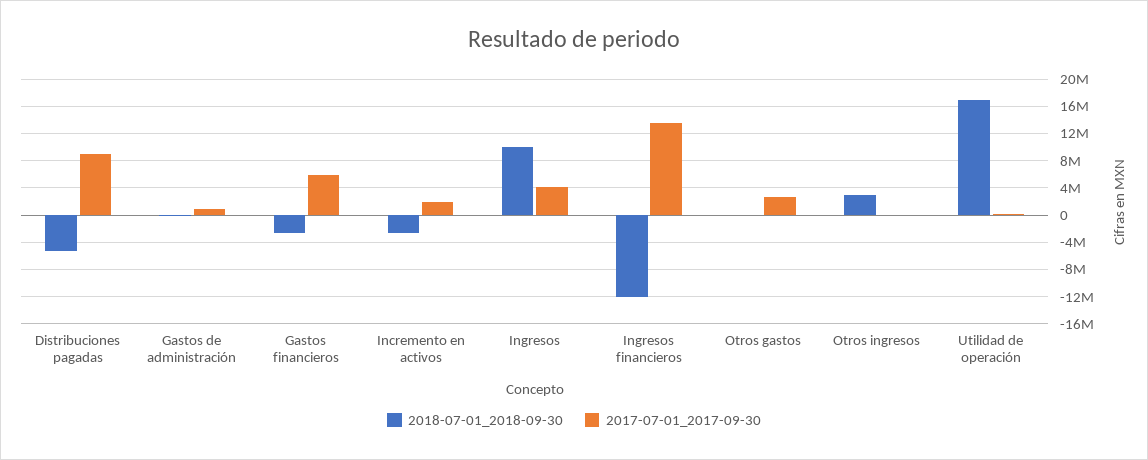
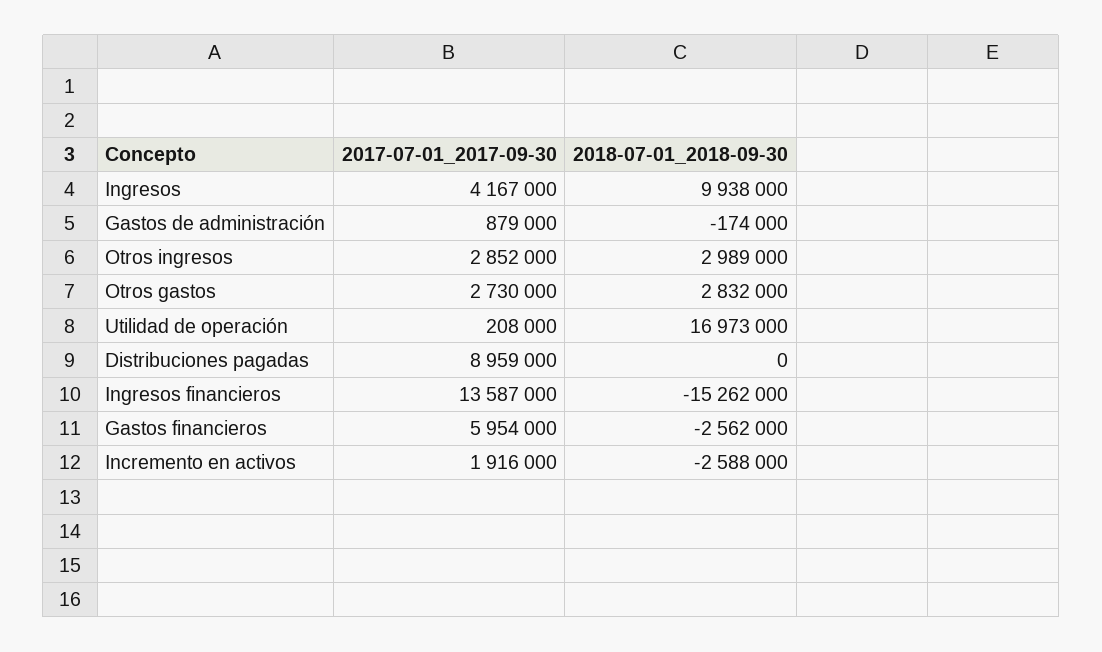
2018-07-01_2018-09-30, Distribuciones pagadas: -5000000 -> 0
2018-07-01_2018-09-30, Ingresos financieros: -12000000 -> -15262000
2018-07-01_2018-09-30, Otros gastos: 0 -> 2832000
2017-07-01_2017-09-30, Otros ingresos: 0 -> 2852000

